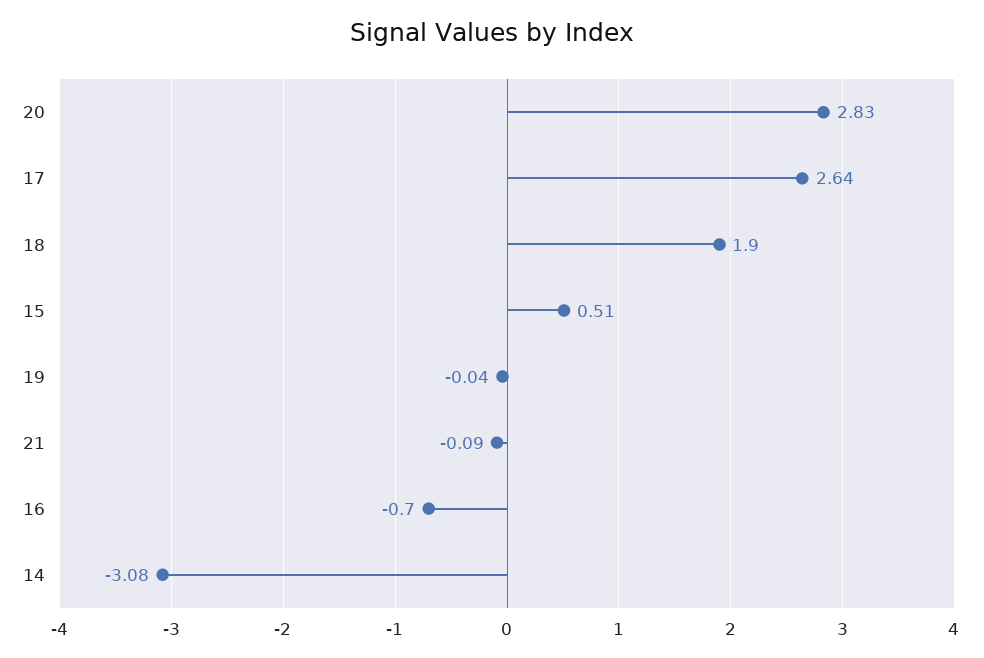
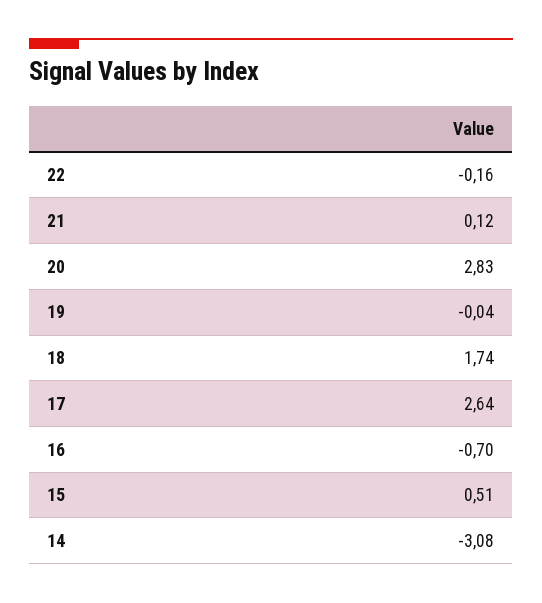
18: 1.9 -> 1.74
21: -0.09 -> 0.12
22: none -> -0.16

